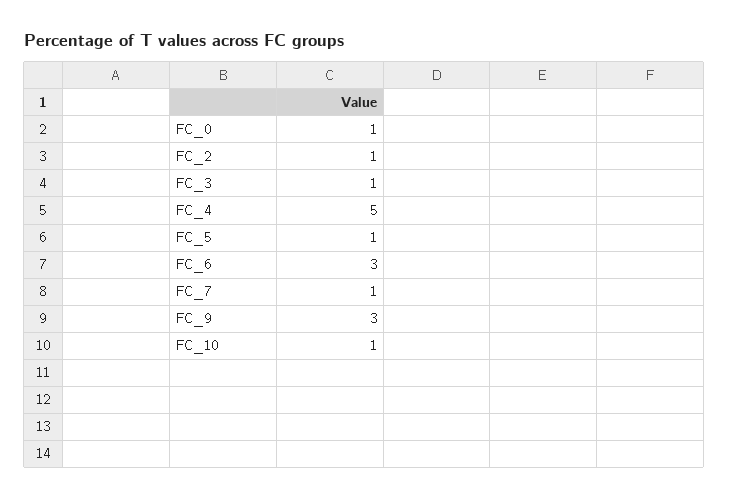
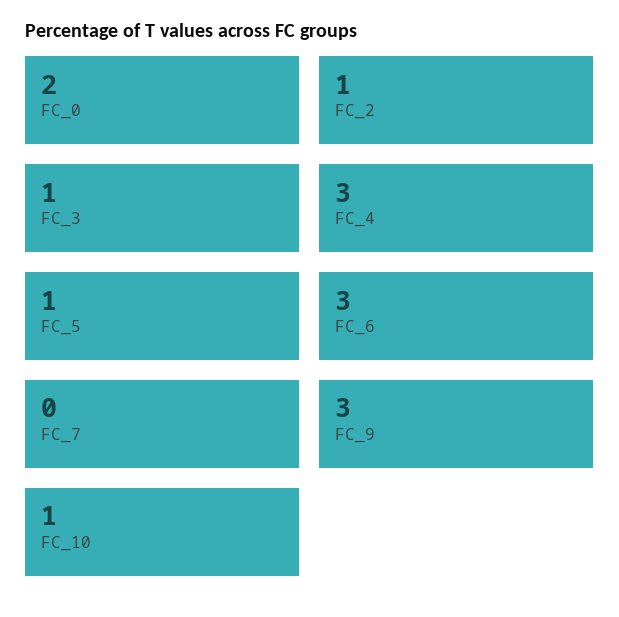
FC_0: 1 -> 2
FC_4: 5 -> 3
FC_7: 1 -> 0

